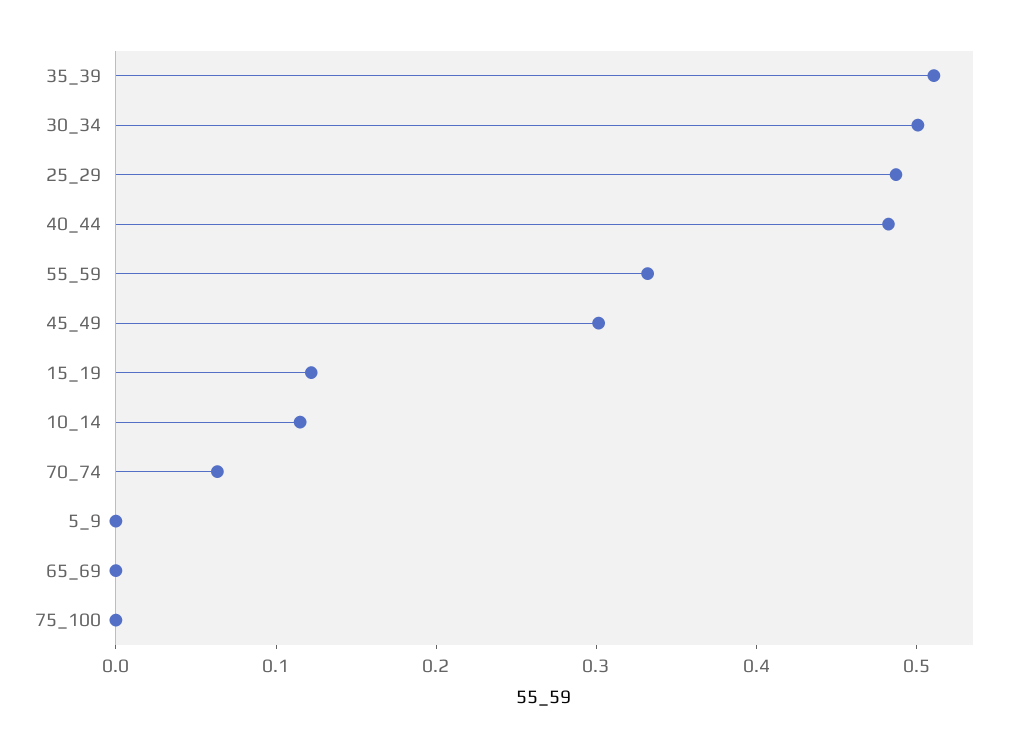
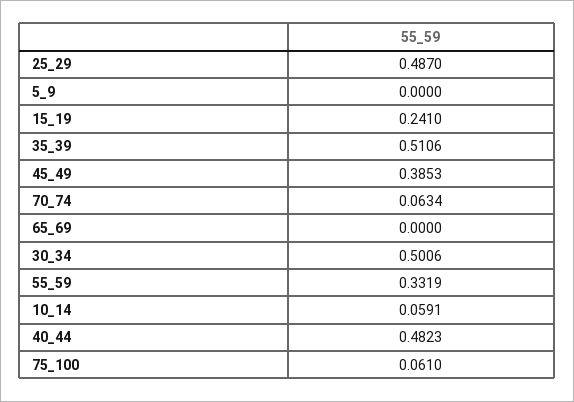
45_49: 0.3 -> 0.3853
15_19: 0.12 -> 0.241
10_14: 0.12 -> 0.0591
75_100: 0 -> 0.061

